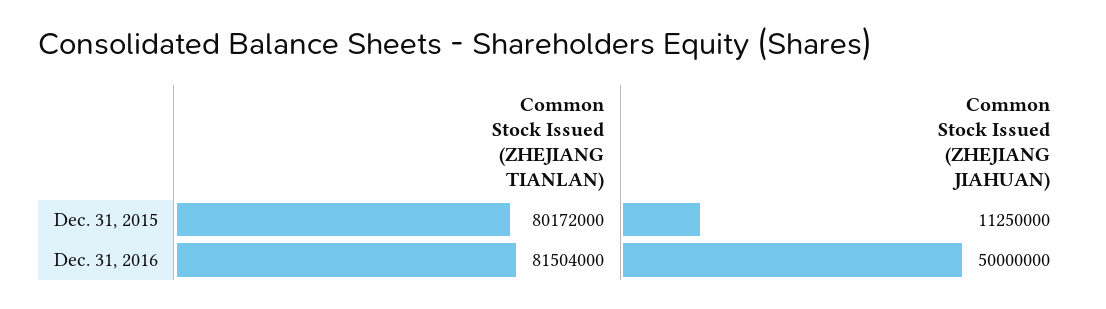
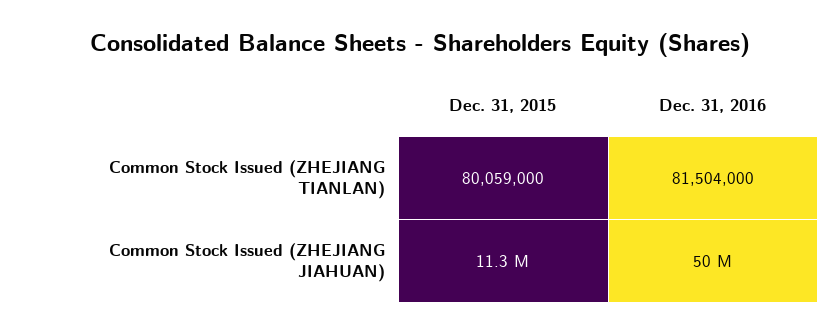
Common Stock Issued (ZHEJIANG TIANLAN), Dec. 31, 2015: 80172000 -> 80059000

